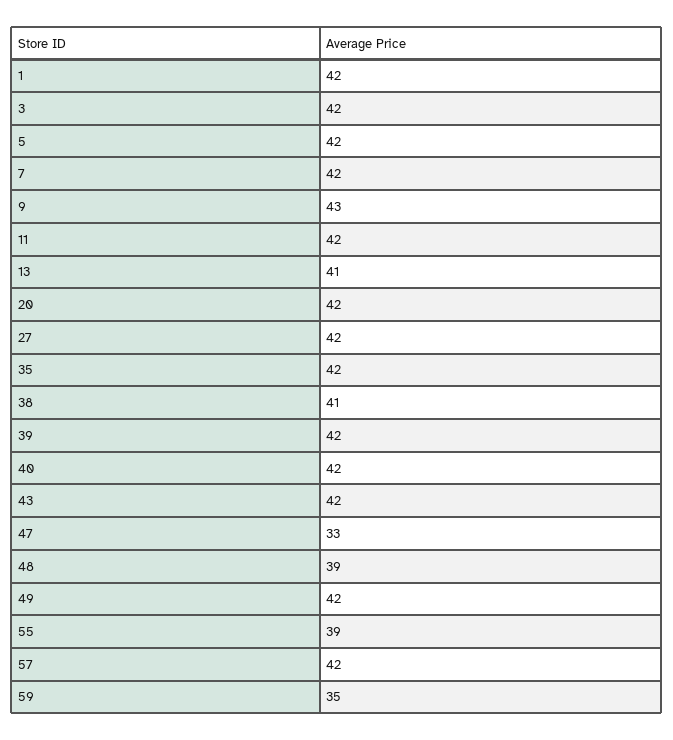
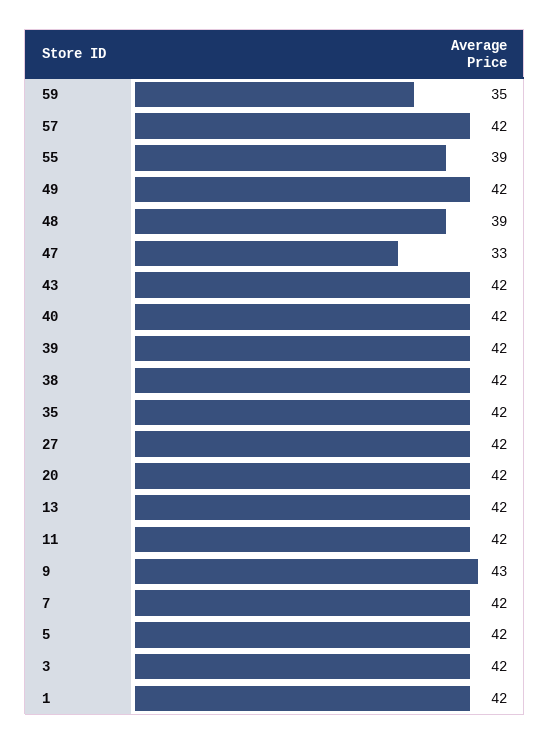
13: 41 -> 42
38: 41 -> 42

